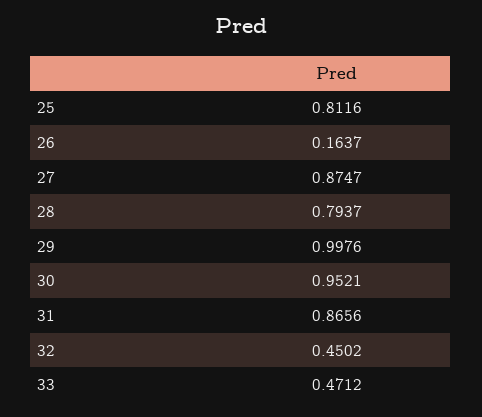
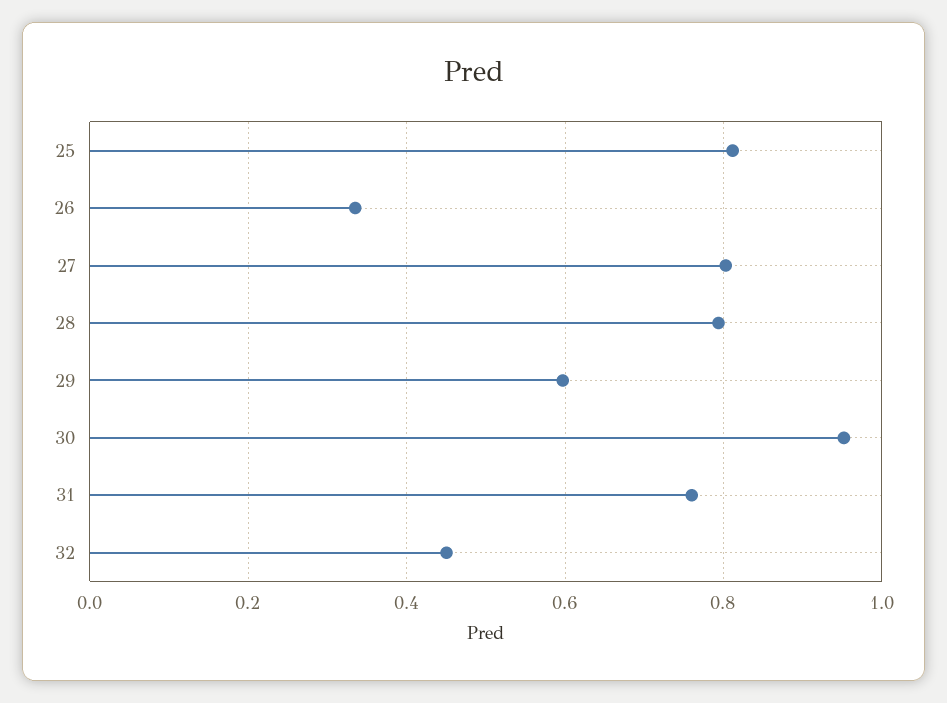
26: 0.1637 -> 0.34
27: 0.8747 -> 0.8
29: 0.9976 -> 0.6
31: 0.8656 -> 0.76
33: 0.4712 -> none

